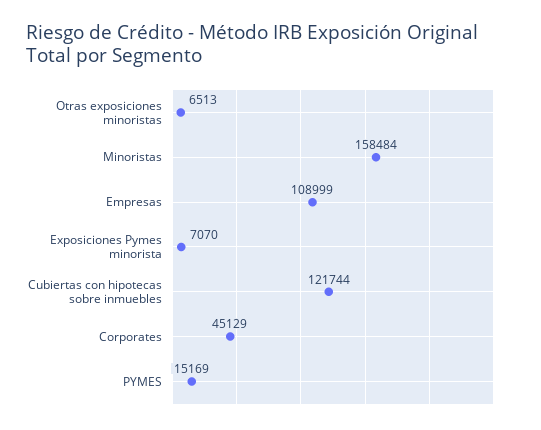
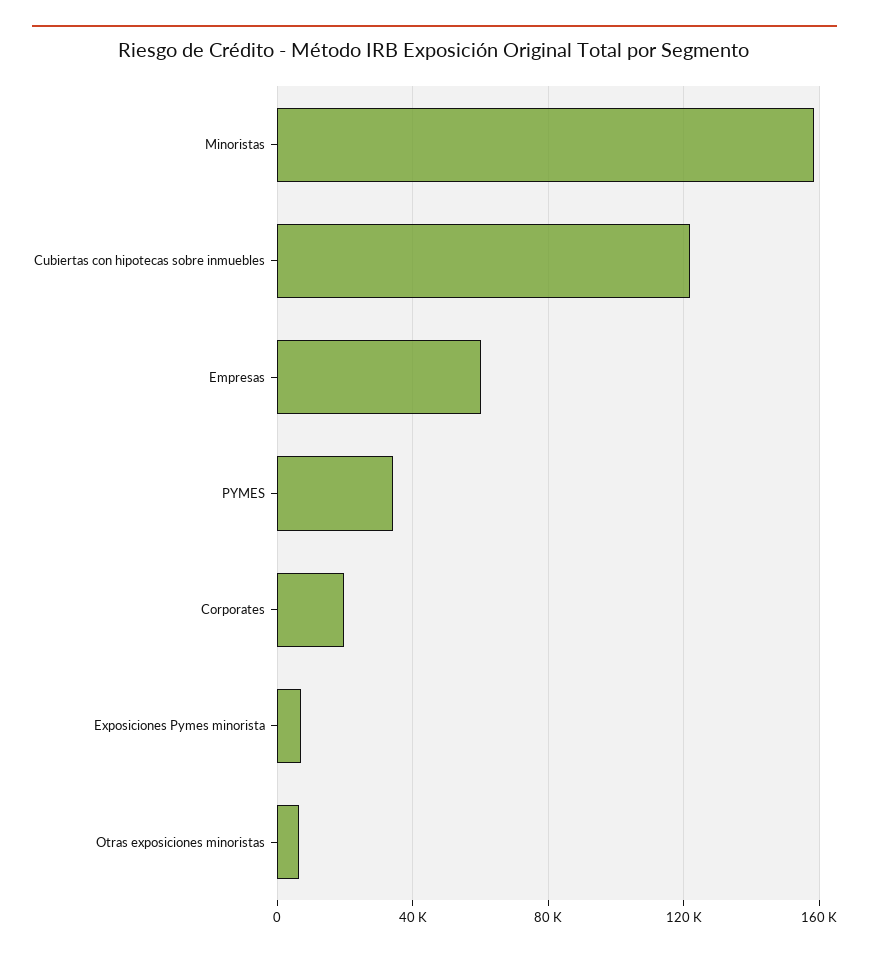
Empresas: 108999 -> 60000
Corporates: 45129 -> 20000
PYMES: 15169 -> 35000

